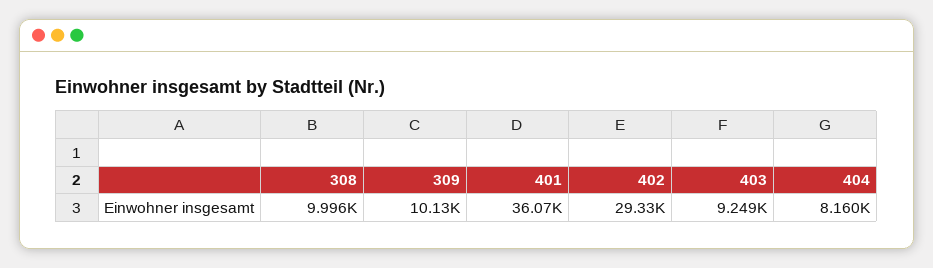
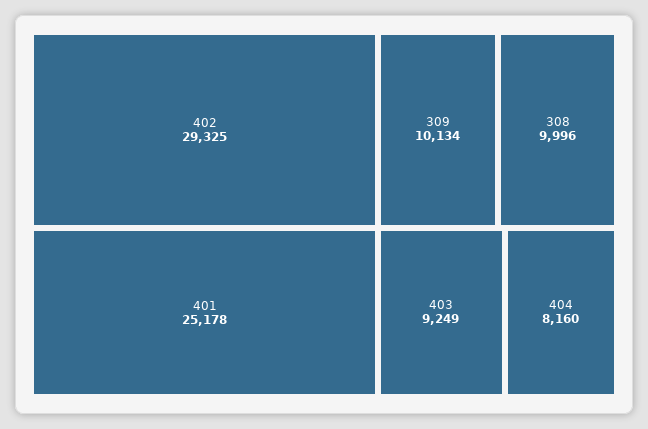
401: 36070 -> 25178

